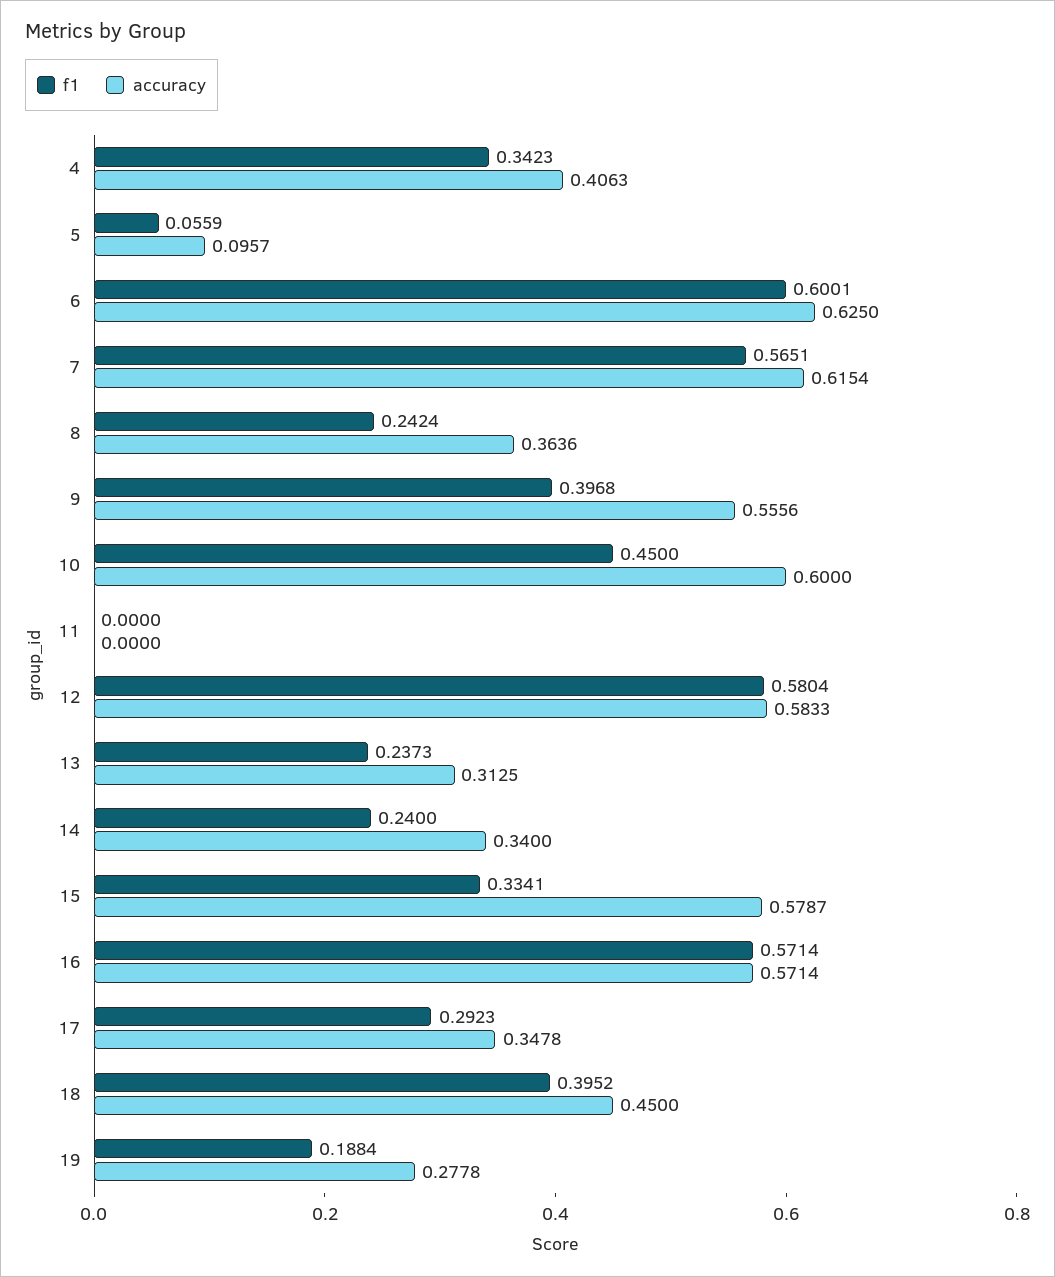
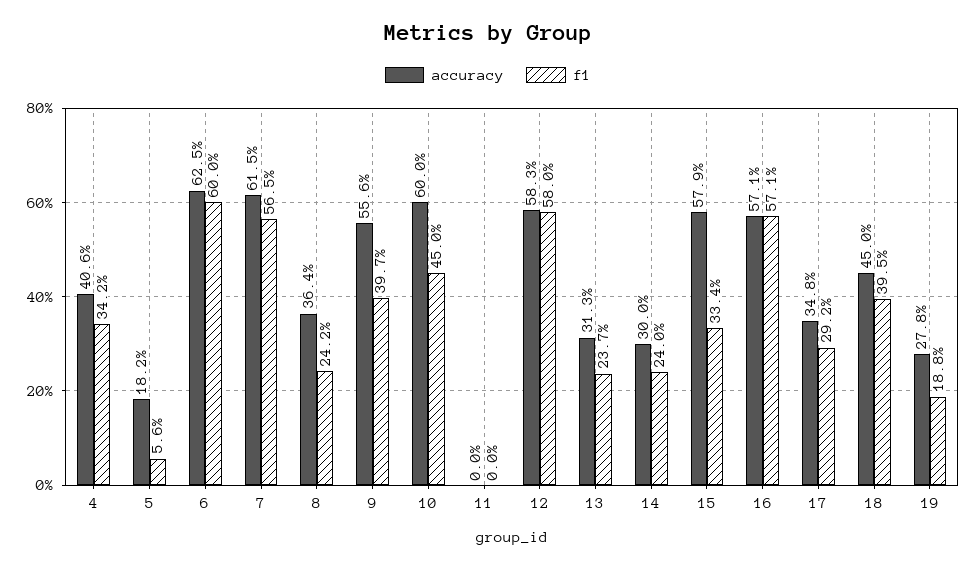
accuracy, 5: 0.0957 -> 0.182
accuracy, 14: 0.34 -> 0.3

